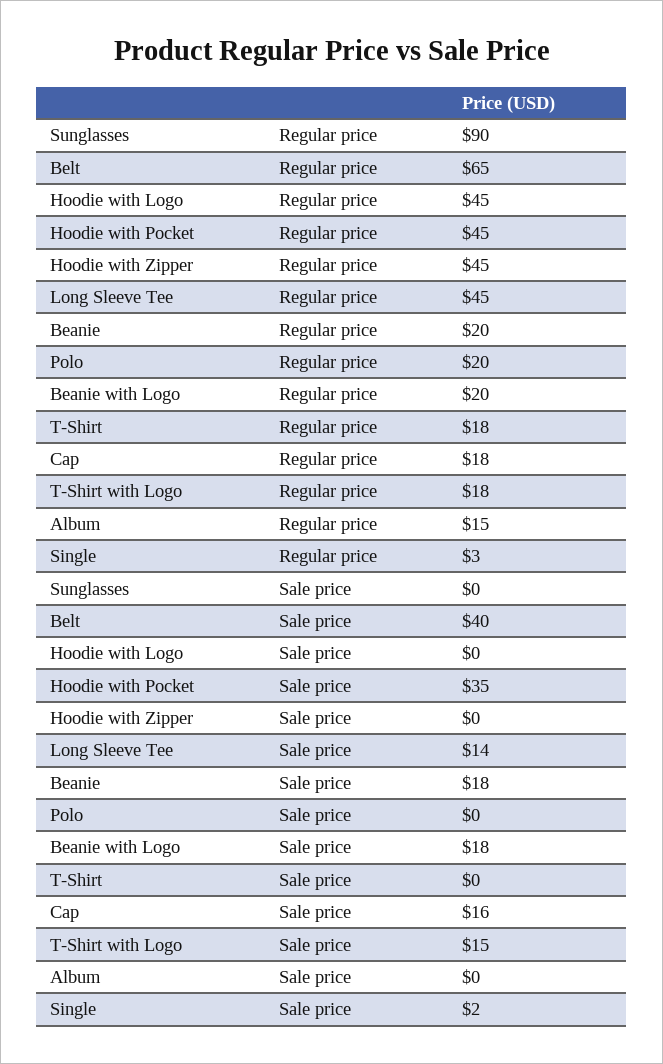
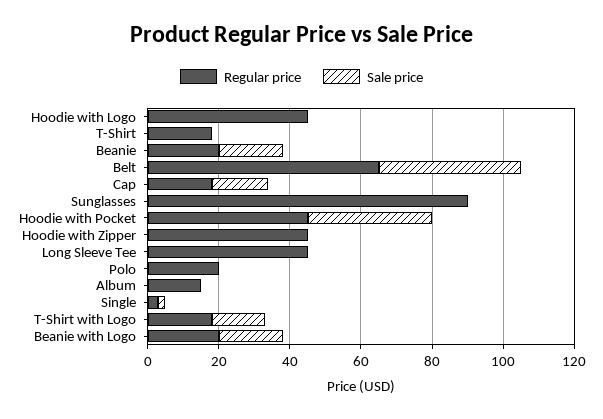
Sale price, Long Sleeve Tee: 14 -> 0

